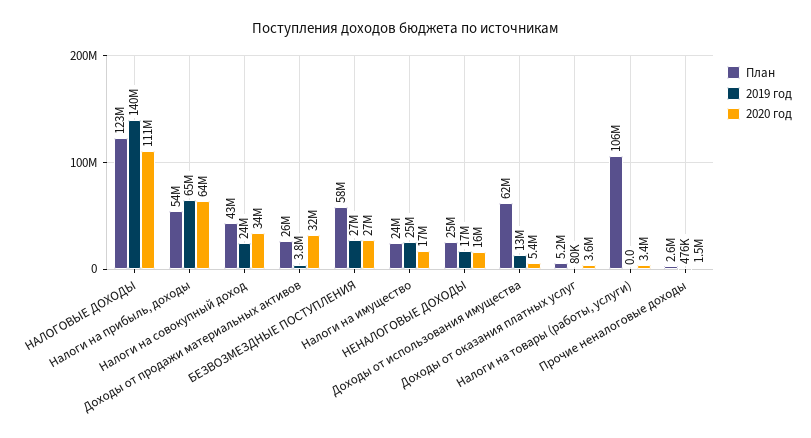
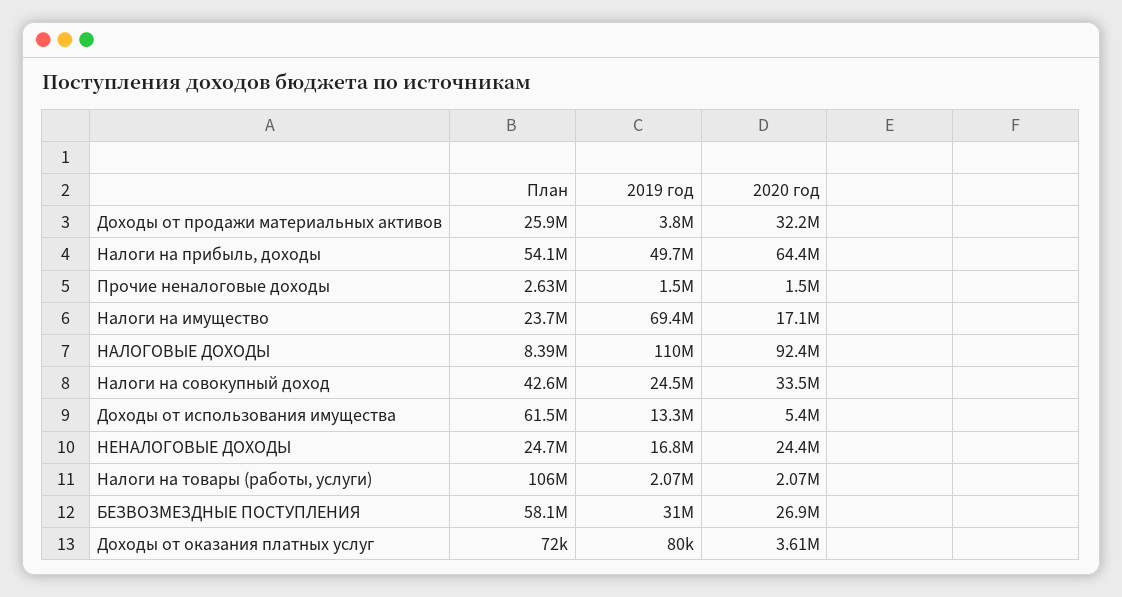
План, НАЛОГОВЫЕ ДОХОДЫ: 123000000 -> 8390000
2019 год, НАЛОГОВЫЕ ДОХОДЫ: 140000000 -> 110000000
2020 год, НАЛОГОВЫЕ ДОХОДЫ: 111000000 -> 92400000
2019 год, Налоги на прибыль, доходы: 65000000 -> 49700000
2019 год, БЕЗВОЗМЕЗДНЫЕ ПОСТУПЛЕНИЯ: 27000000 -> 31000000
2019 год, Налоги на имущество: 25000000 -> 69400000
2020 год, НЕНАЛОГОВЫЕ ДОХОДЫ: 16000000 -> 24400000
План, Доходы от оказания платных услуг: 5200000 -> 72000
2019 год, Налоги на товары (работы, услуги): 0 -> 2070000
2020 год, Налоги на товары (работы, услуги): 3400000 -> 2070000
2019 год, Прочие неналоговые доходы: 476000 -> 1500000

